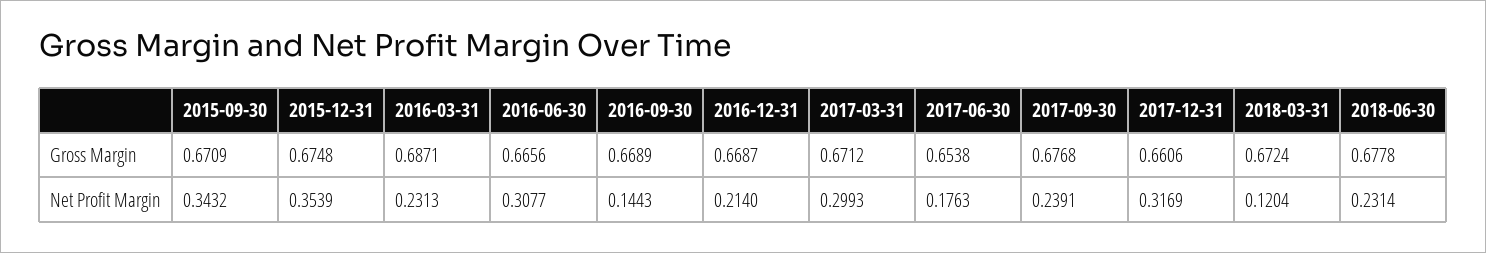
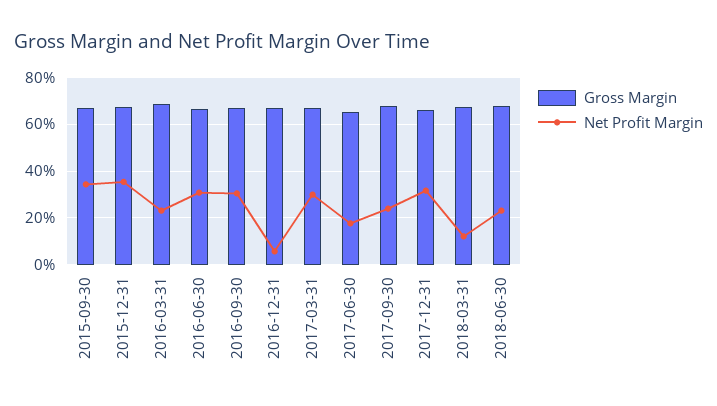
Net Profit Margin, 2016-09-30: 0.1443 -> 0.3
Net Profit Margin, 2016-12-31: 0.214 -> 0.05

